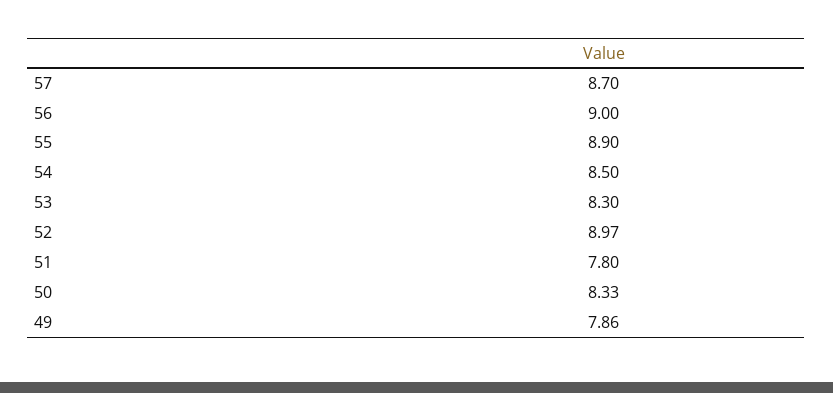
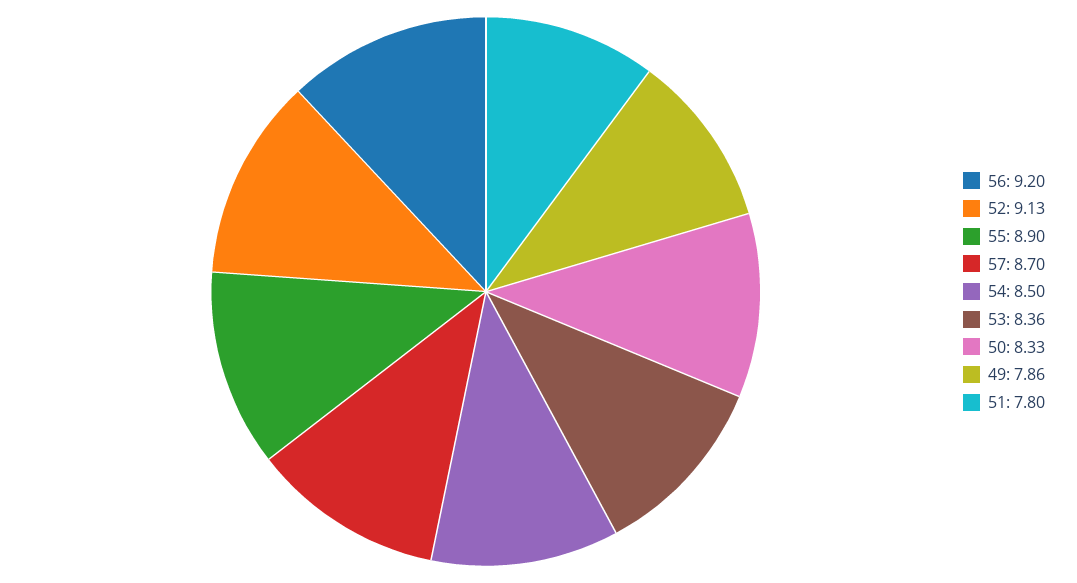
56: 9 -> 9.2
53: 8.3 -> 8.36
52: 8.97 -> 9.13

